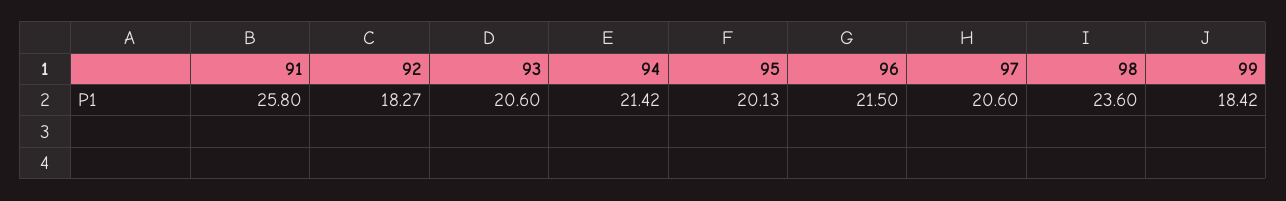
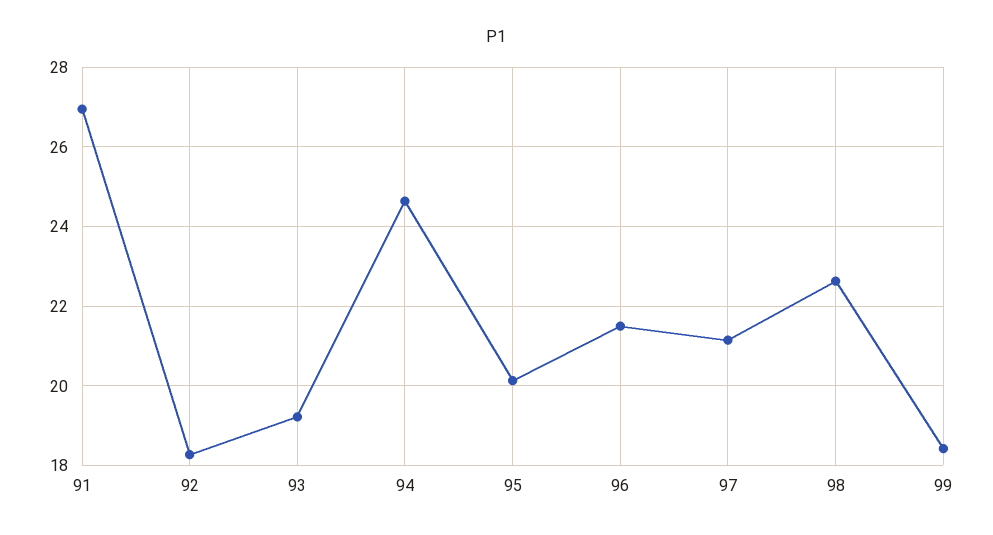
91: 25.8 -> 27
93: 20.6 -> 19.2
94: 21.42 -> 24.6
97: 20.6 -> 21.2
98: 23.6 -> 22.6

